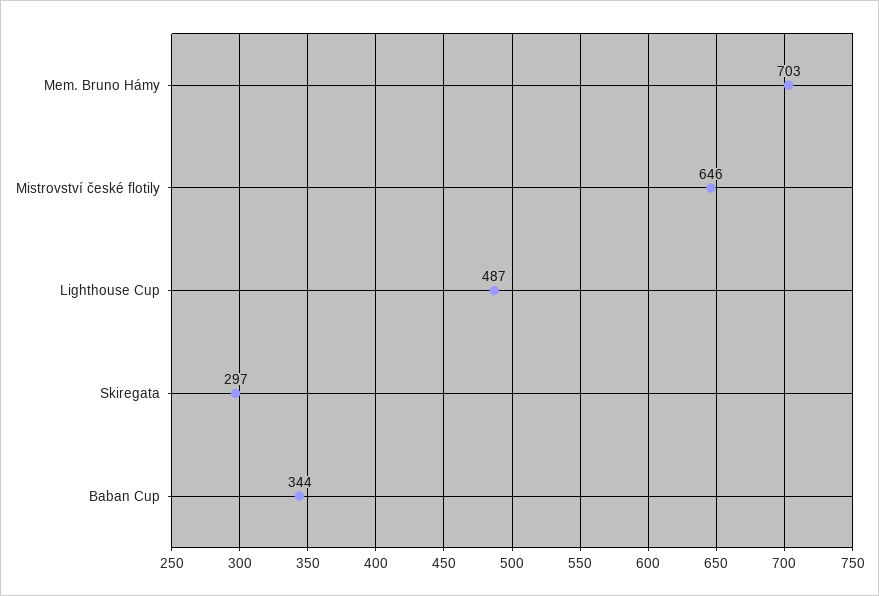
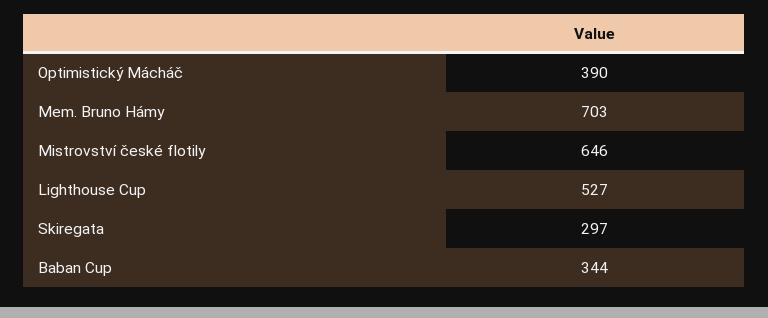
Lighthouse Cup: 487 -> 527
Optimistický Mácháč: none -> 390

